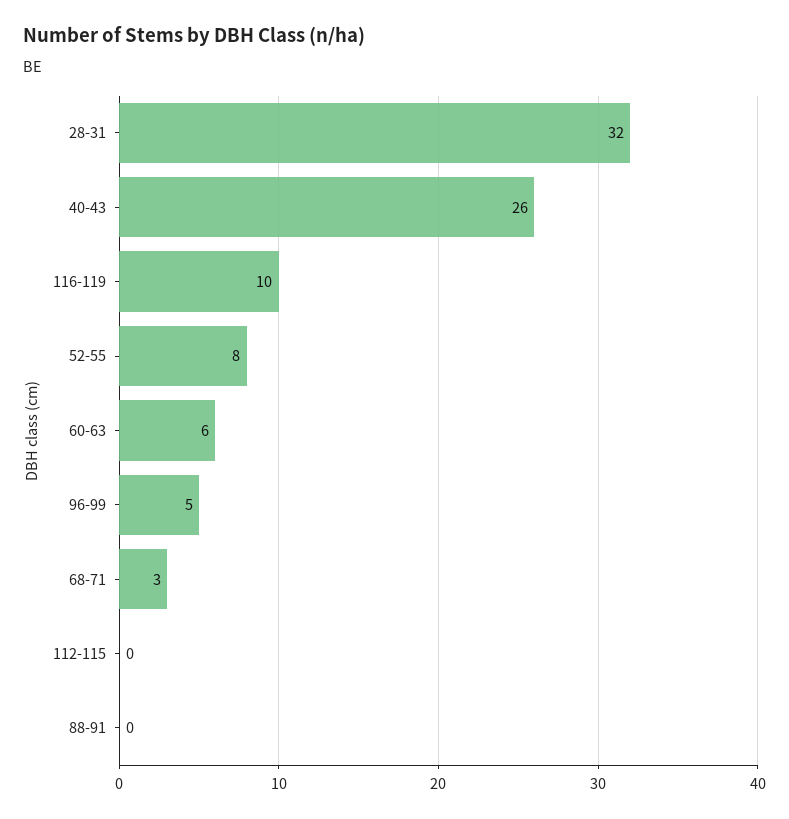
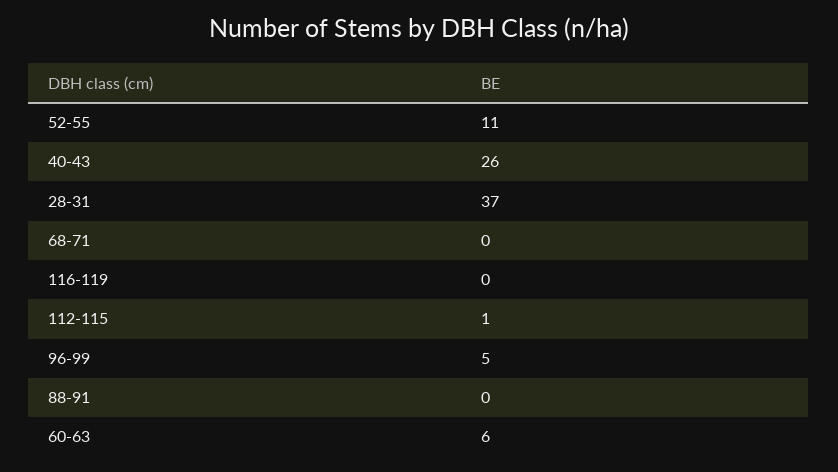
28-31: 32 -> 37
116-119: 10 -> 0
52-55: 8 -> 11
68-71: 3 -> 0
112-115: 0 -> 1

